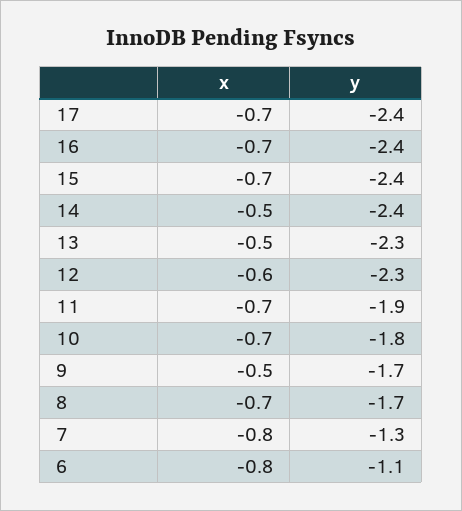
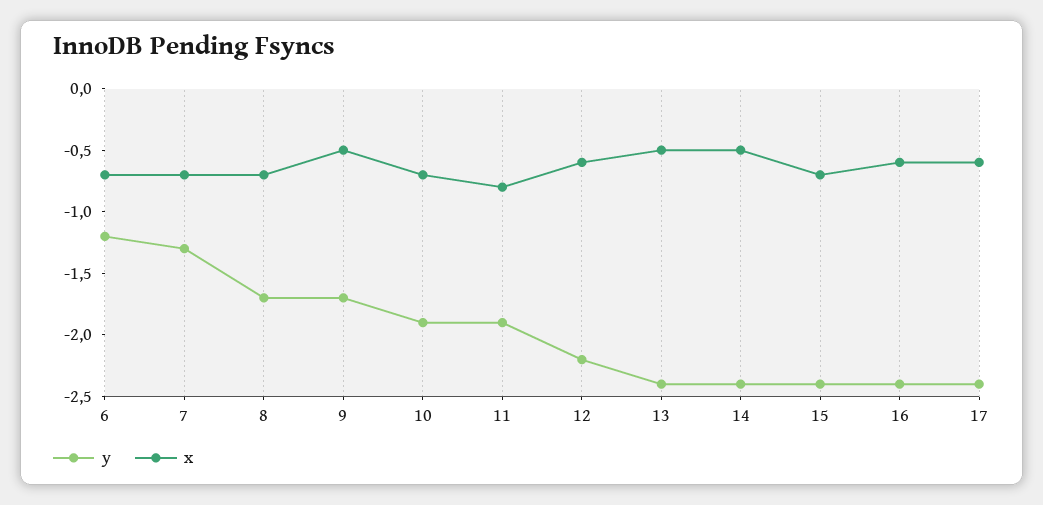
x, 17: -0.7 -> -0.6
x, 16: -0.7 -> -0.6
y, 13: -2.3 -> -2.4
y, 12: -2.3 -> -2.2
x, 11: -0.7 -> -0.8
y, 10: -1.8 -> -1.9
x, 7: -0.8 -> -0.7
x, 6: -0.8 -> -0.7
y, 6: -1.1 -> -1.2

